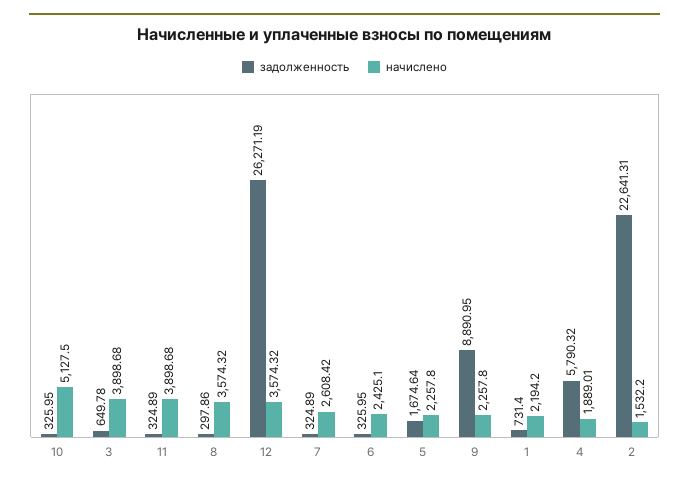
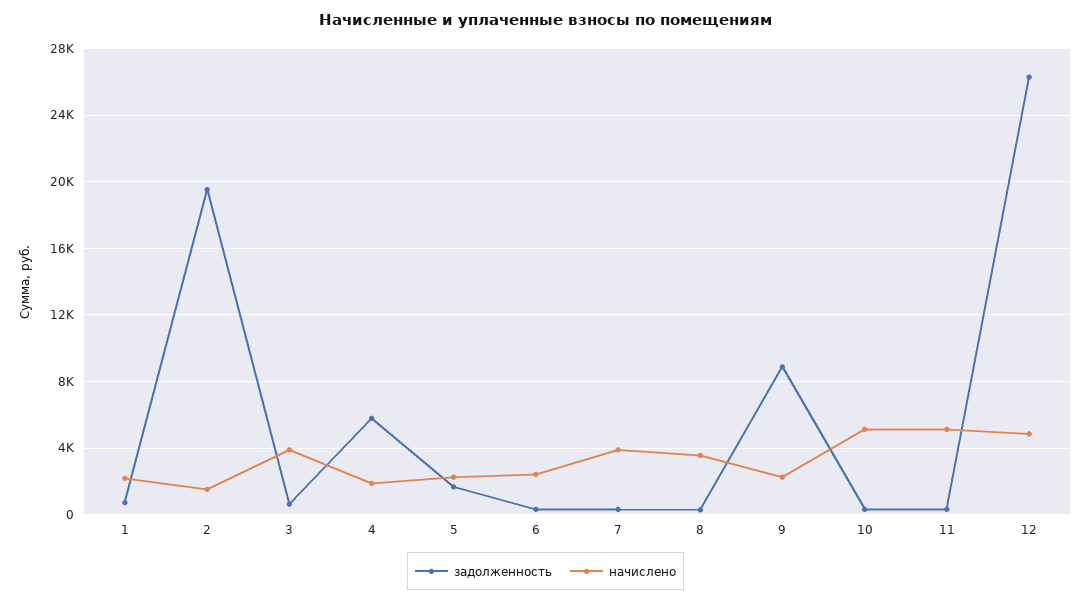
начислено, 11: 3898.68 -> 5000
начислено, 12: 3574.32 -> 5000
начислено, 7: 2608.42 -> 4000
задолженность, 2: 22641.31 -> 19500

